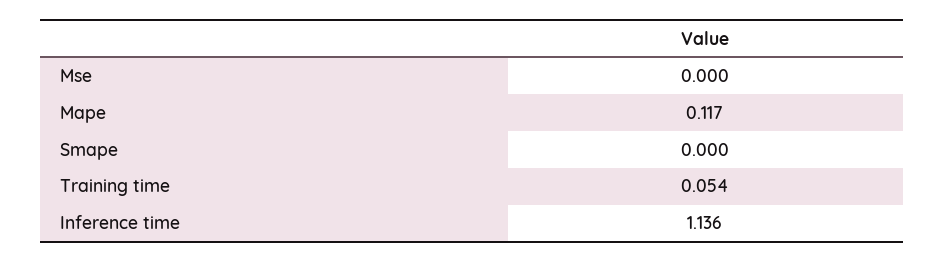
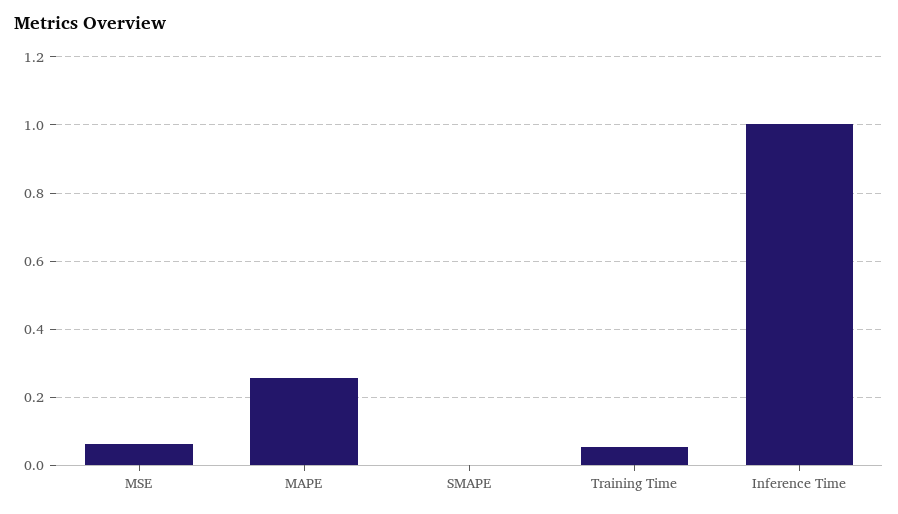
Mse: 0 -> 0.06
Mape: 0.117 -> 0.26
Inference time: 1.136 -> 1

